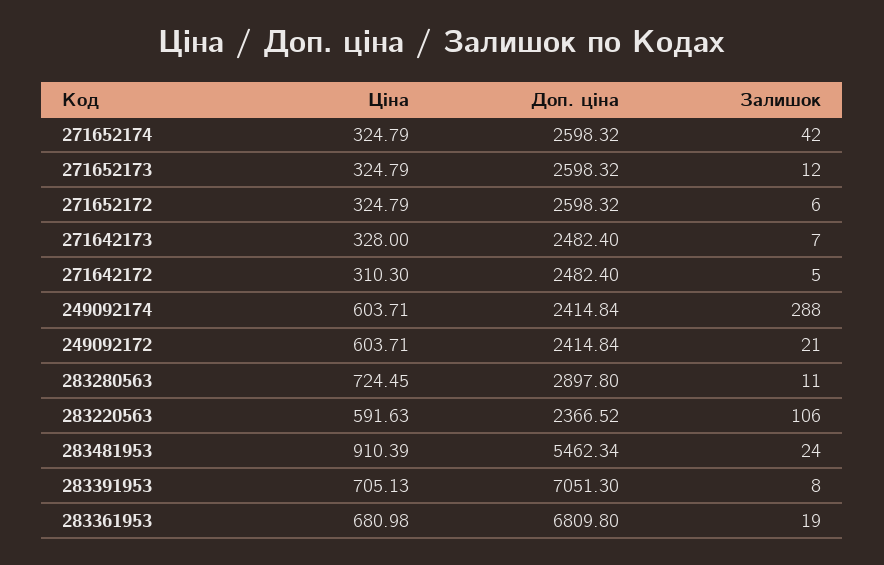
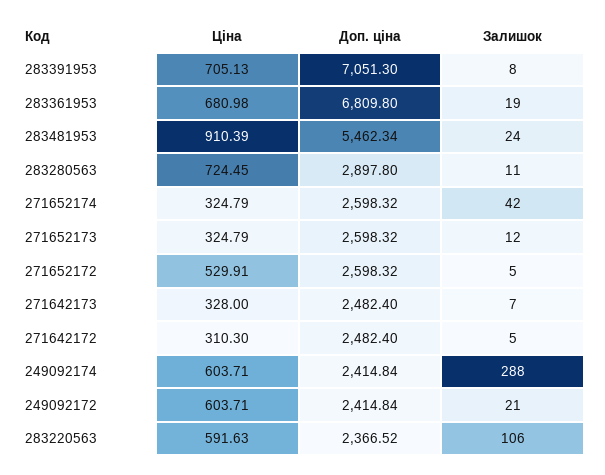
Ціна, 271652172: 324.79 -> 529.91
Залишок, 271652172: 6 -> 5

